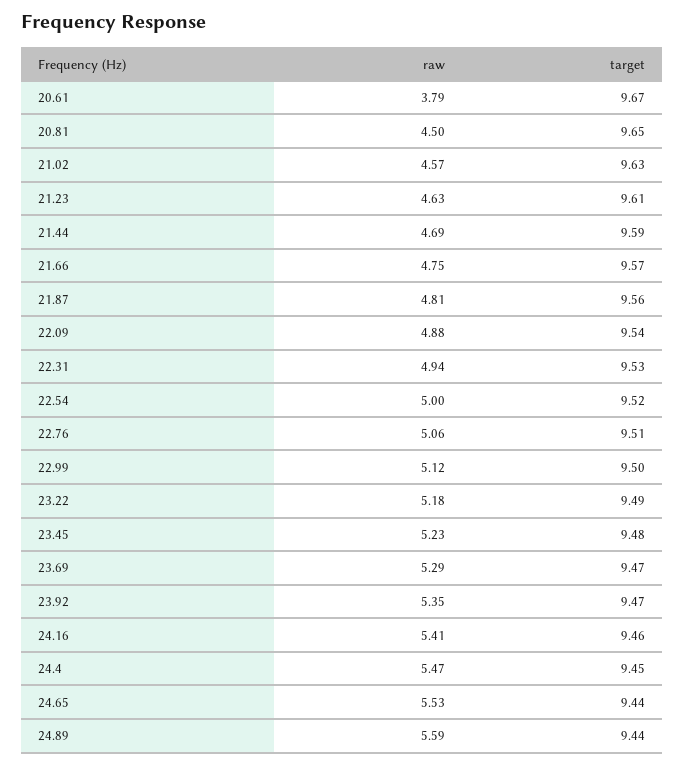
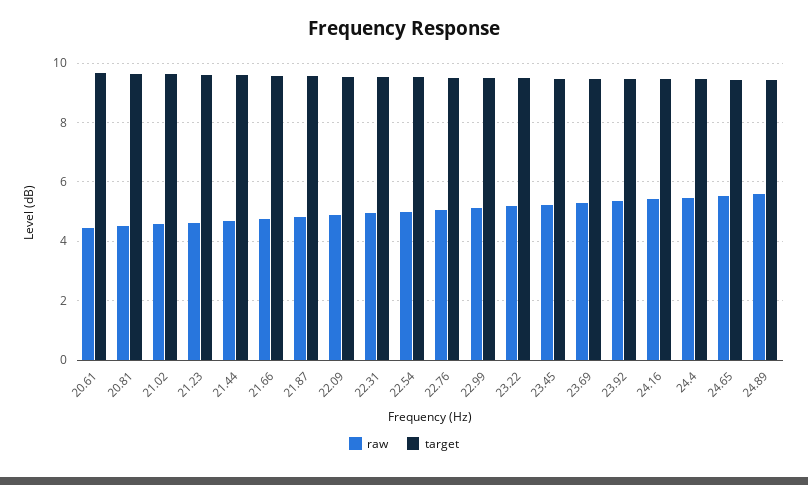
raw, 20.61: 3.79 -> 4.5

